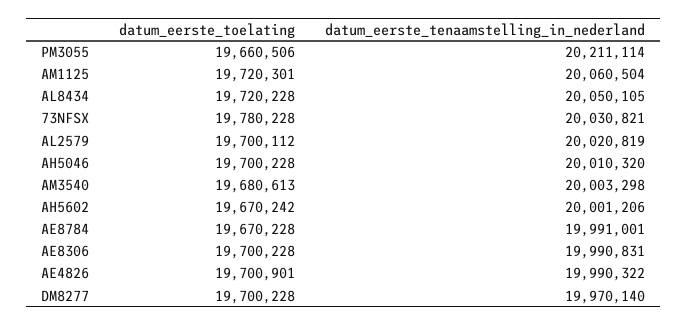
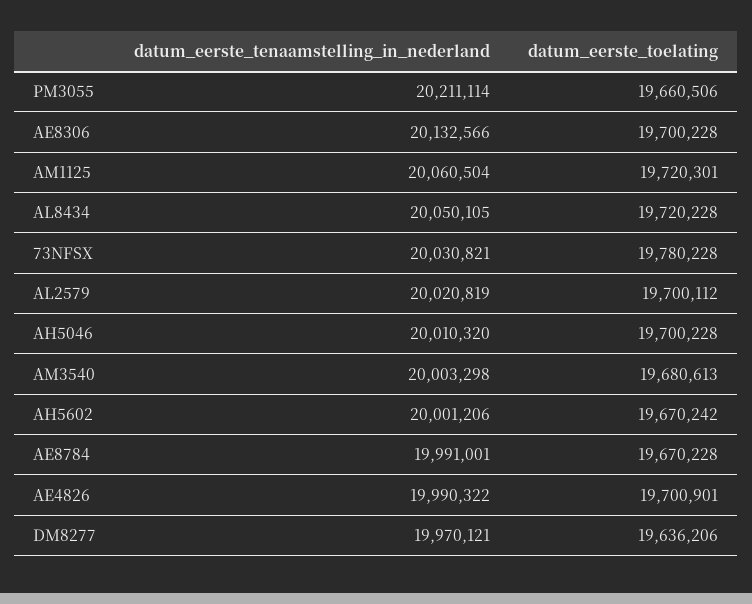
datum_eerste_tenaamstelling_in_nederland, AE8306: 19990831 -> 20132566
datum_eerste_toelating, DM8277: 19700228 -> 19636206
datum_eerste_tenaamstelling_in_nederland, DM8277: 19970140 -> 19970121

